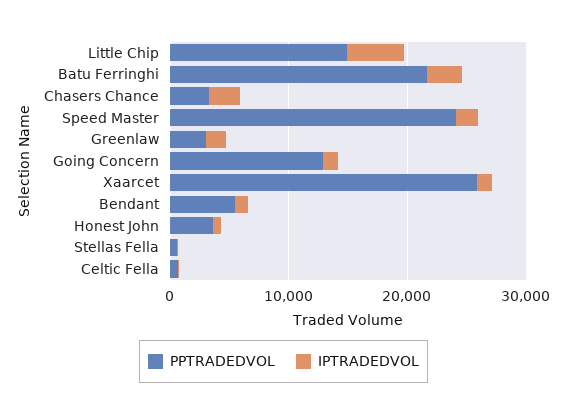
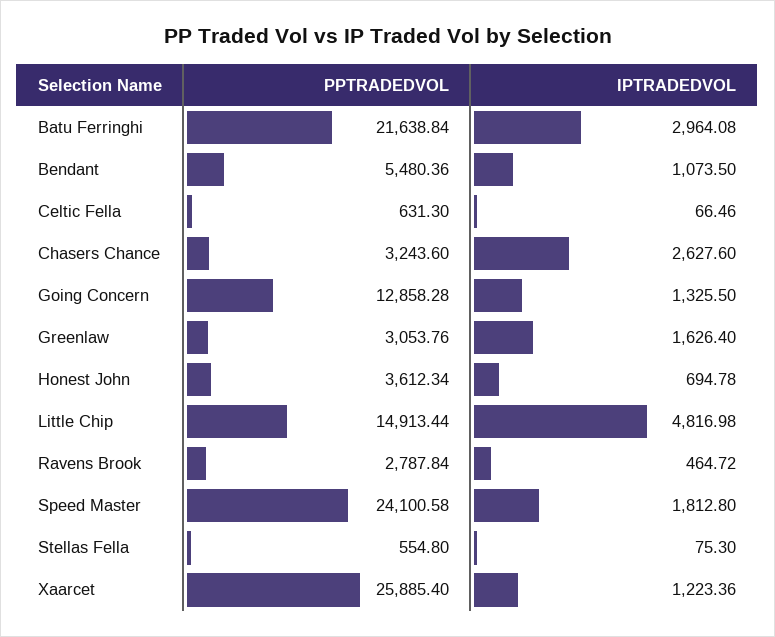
PPTRADEDVOL, Ravens Brook: none -> 2787.84
IPTRADEDVOL, Ravens Brook: none -> 464.72

